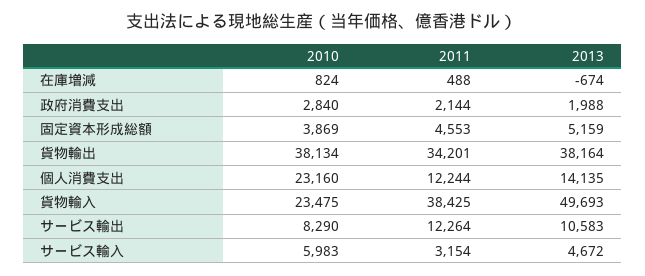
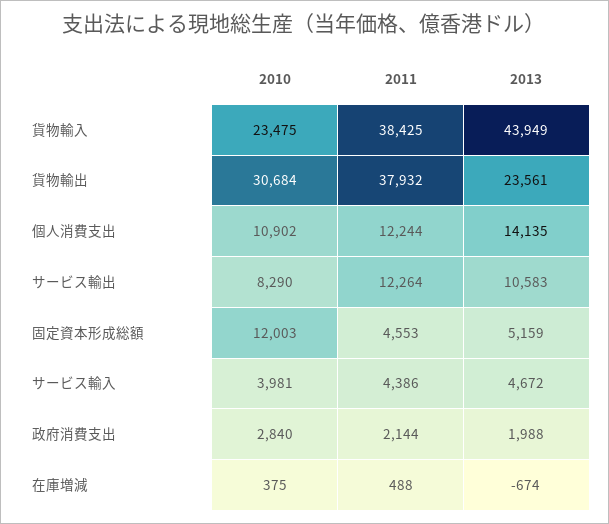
2010, 在庫増減: 824 -> 375
2010, 固定資本形成総額: 3869 -> 12003
2010, 貨物輸出: 38134 -> 30684
2011, 貨物輸出: 34201 -> 37932
2013, 貨物輸出: 38164 -> 23561
2010, 個人消費支出: 23160 -> 10902
2013, 貨物輸入: 49693 -> 43949
2010, サービス輸入: 5983 -> 3981
2011, サービス輸入: 3154 -> 4386

